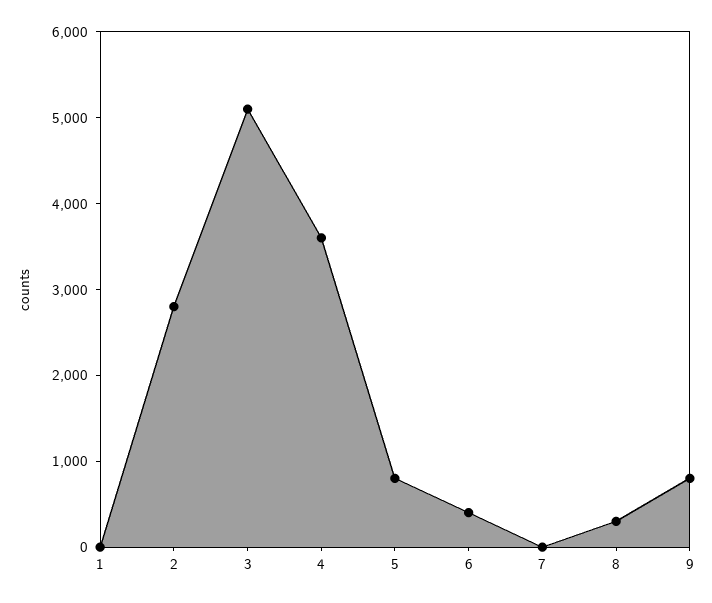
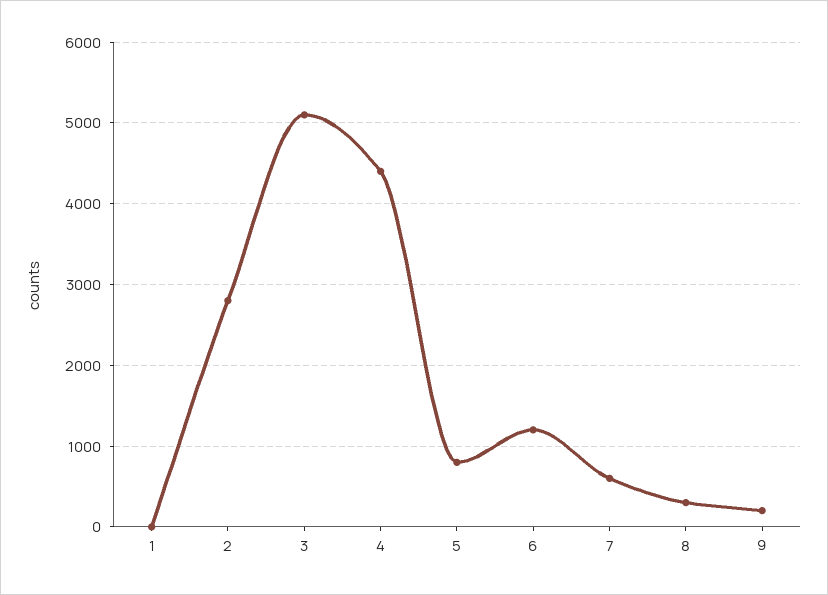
4: 3600 -> 4400
6: 400 -> 1200
7: 0 -> 600
9: 800 -> 200

